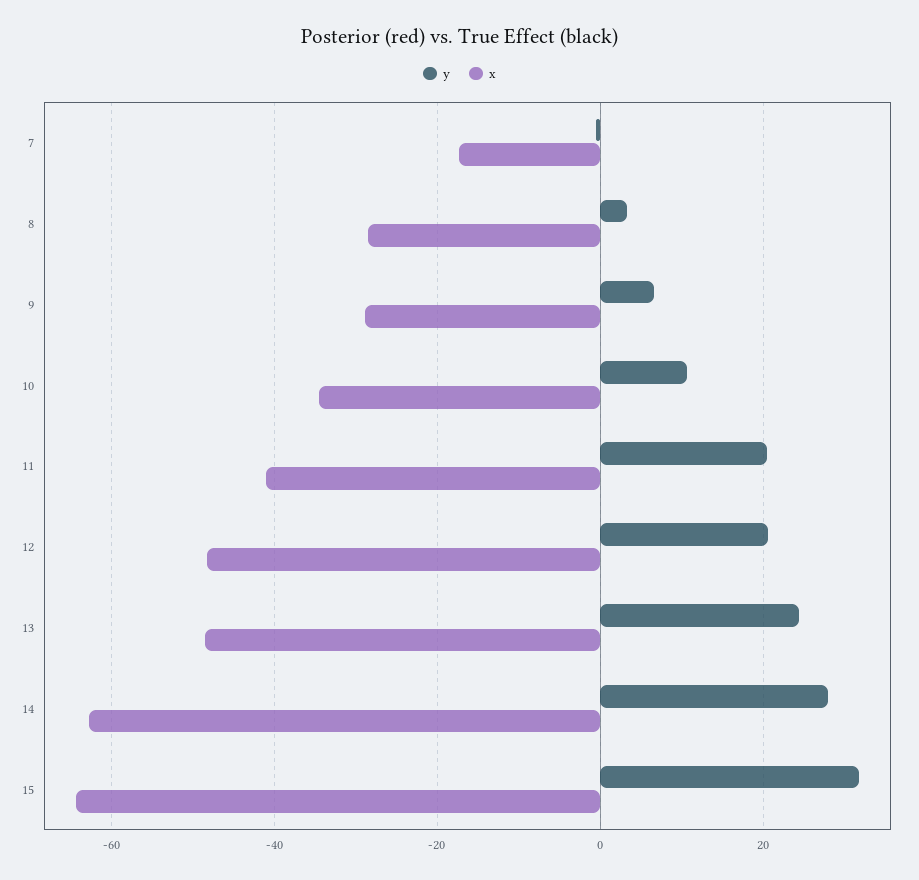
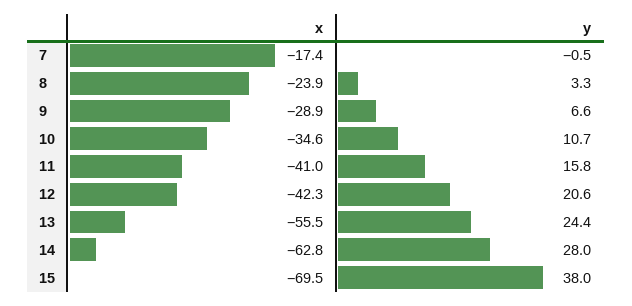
x, 8: -28 -> -23.9
y, 11: 20 -> 15.8
x, 12: -48 -> -42.3
x, 13: -48 -> -55.5
y, 15: 32 -> 38
x, 15: -64 -> -69.5

